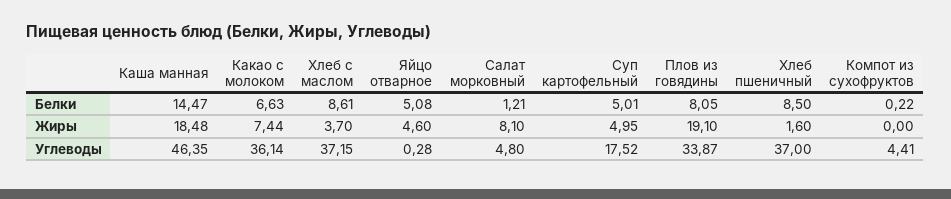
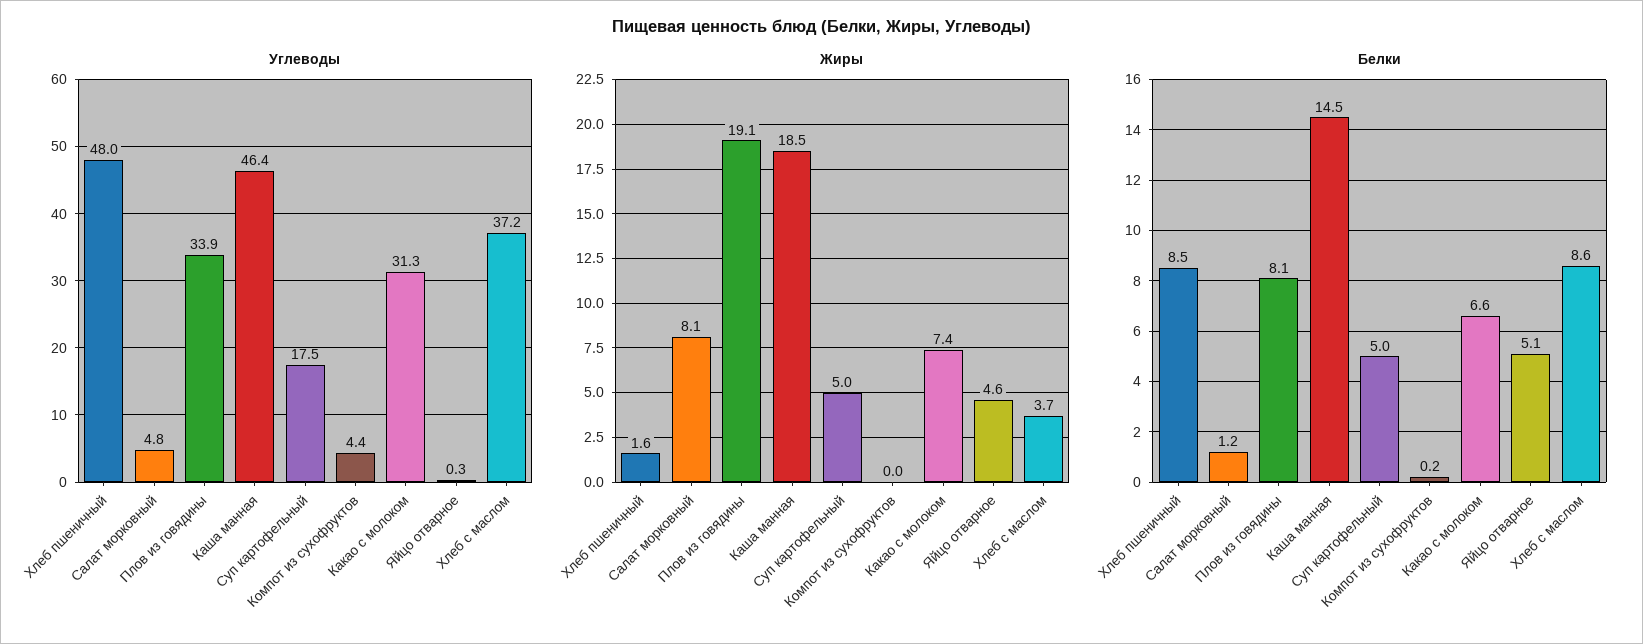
Углеводы, Какао с молоком: 36.14 -> 31.3
Углеводы, Хлеб пшеничный: 37 -> 48

